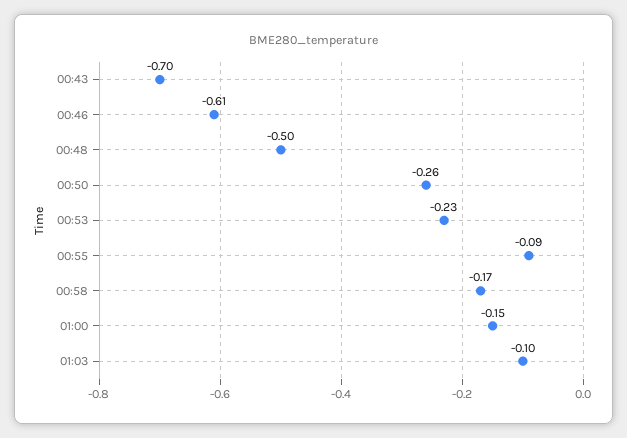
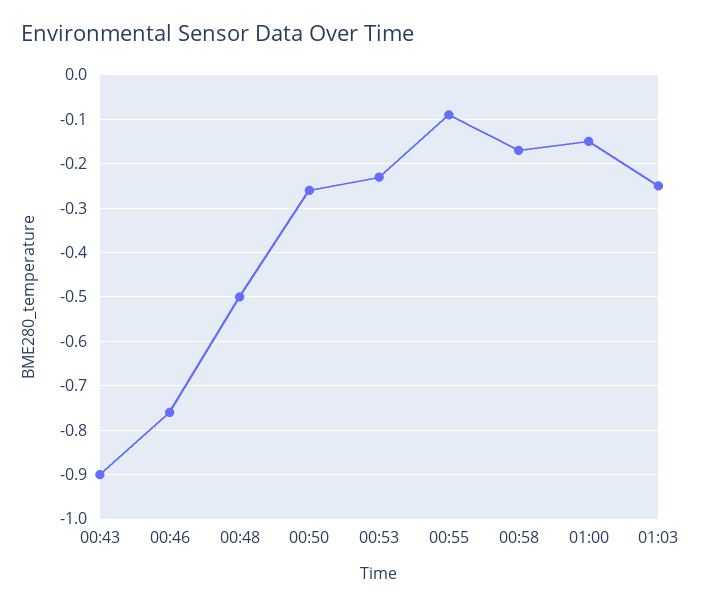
00:43: -0.7 -> -0.9
00:46: -0.61 -> -0.75
01:03: -0.1 -> -0.25

